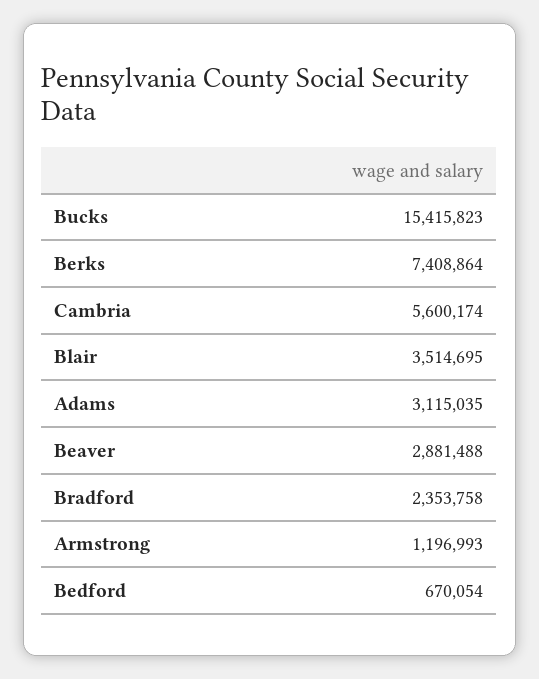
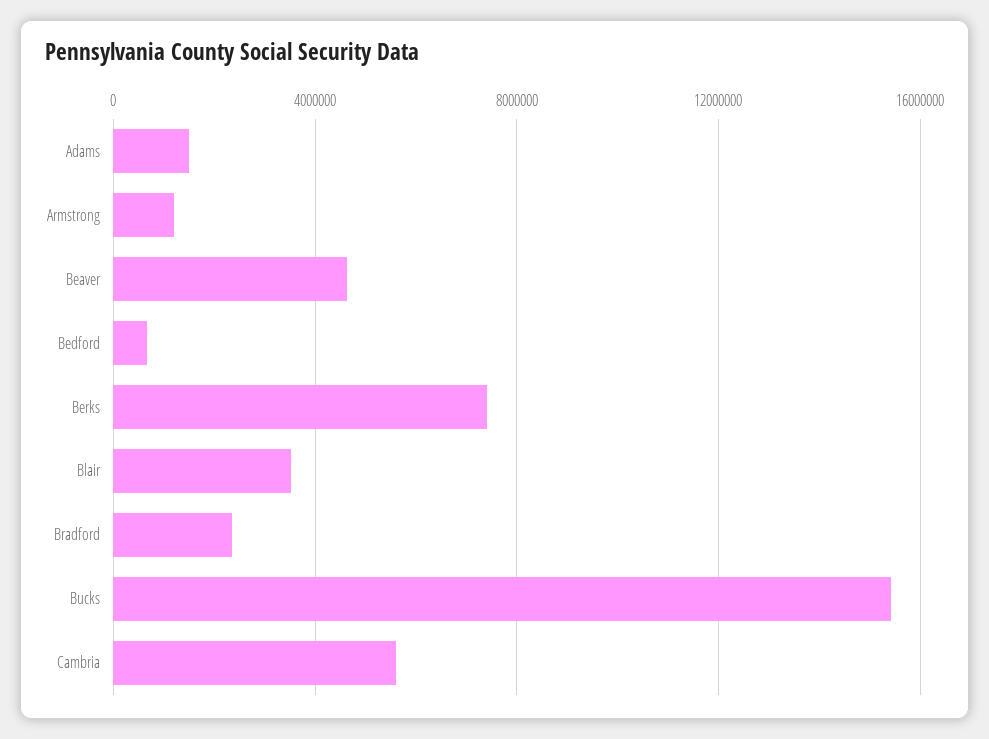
Adams: 3115035 -> 1500000
Beaver: 2881488 -> 4500000

